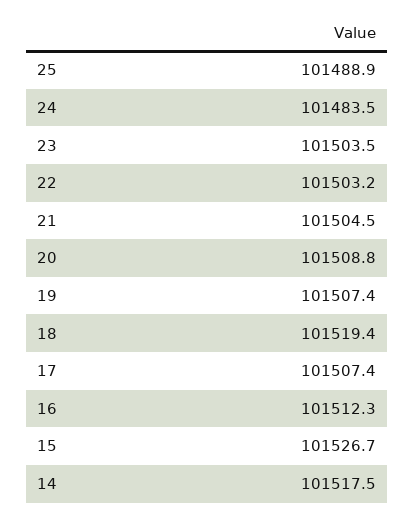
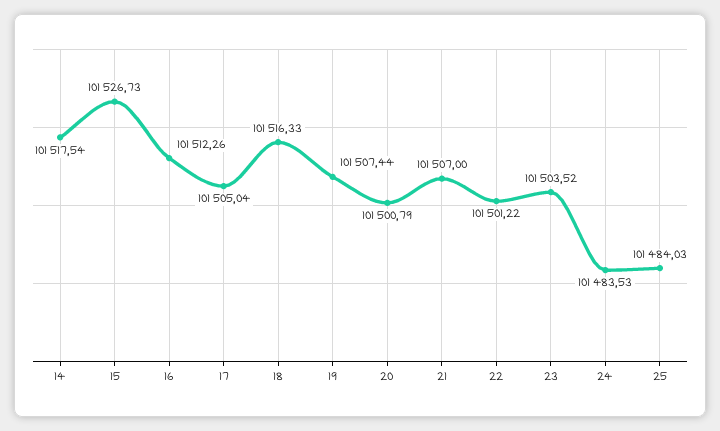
25: 101488.9 -> 101484.03
22: 101503.2 -> 101501.22
21: 101504.5 -> 101507
20: 101508.8 -> 101500.79
18: 101519.4 -> 101516.33
17: 101507.4 -> 101505.04

